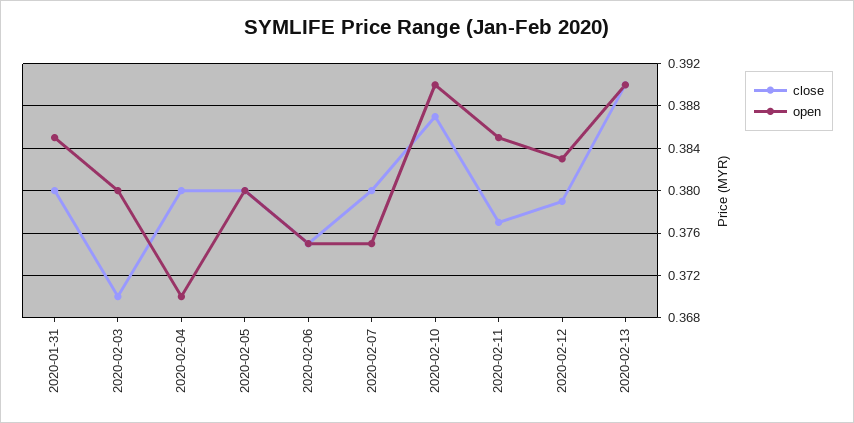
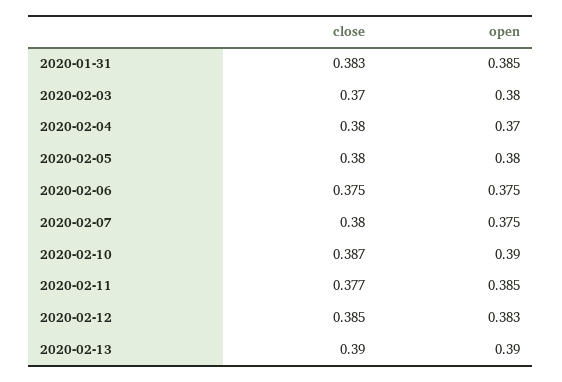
close, 2020-01-31: 0.38 -> 0.383
close, 2020-02-12: 0.379 -> 0.385

